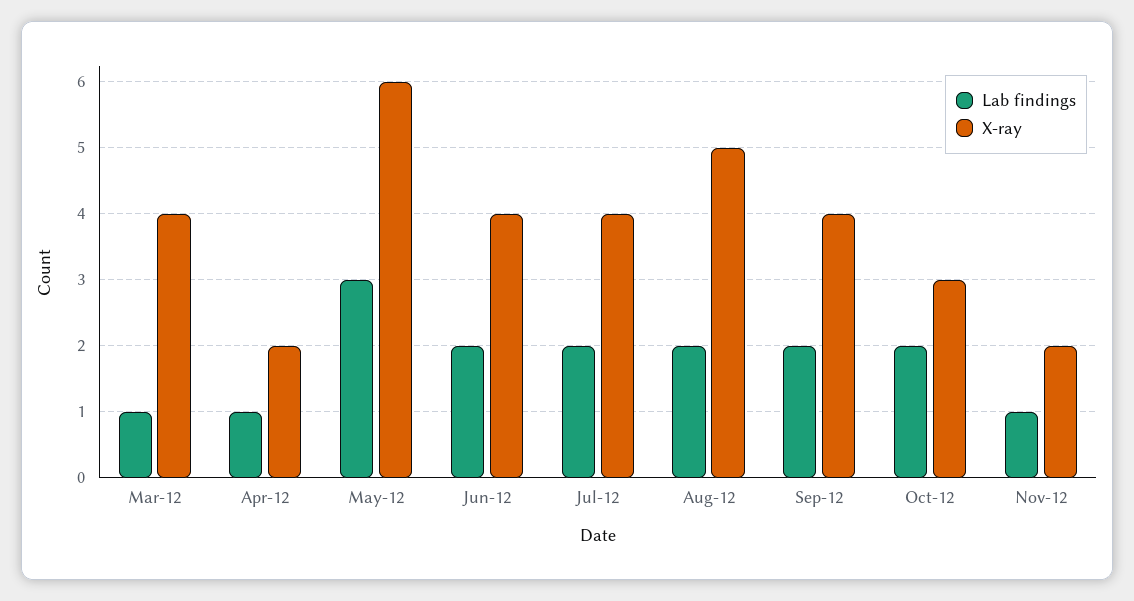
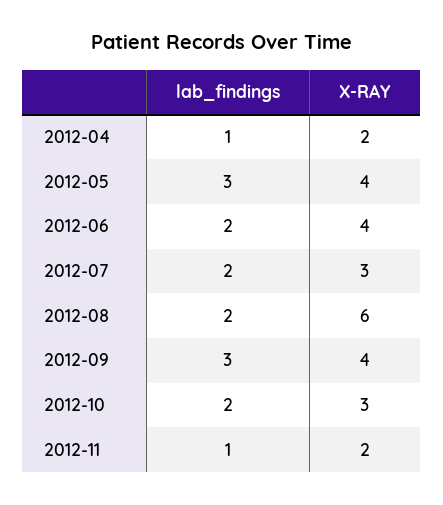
Lab findings, Mar-12: 1 -> none
X-ray, Mar-12: 4 -> none
X-ray, May-12: 6 -> 4
X-ray, Jul-12: 4 -> 3
X-ray, Aug-12: 5 -> 6
Lab findings, Sep-12: 2 -> 3

